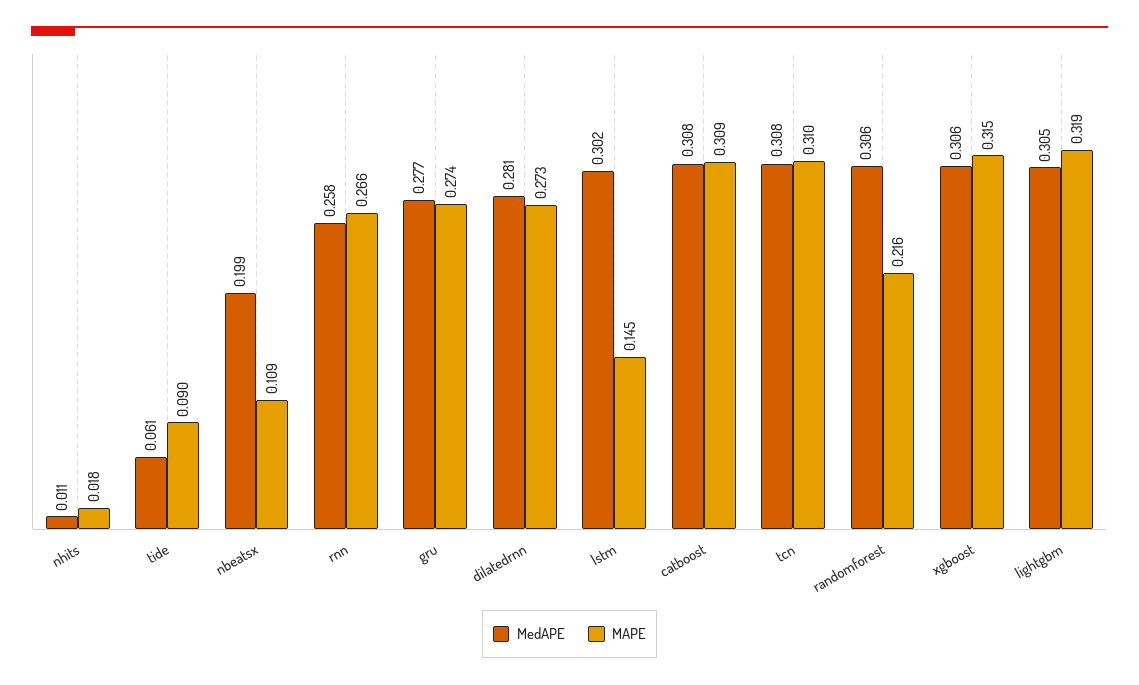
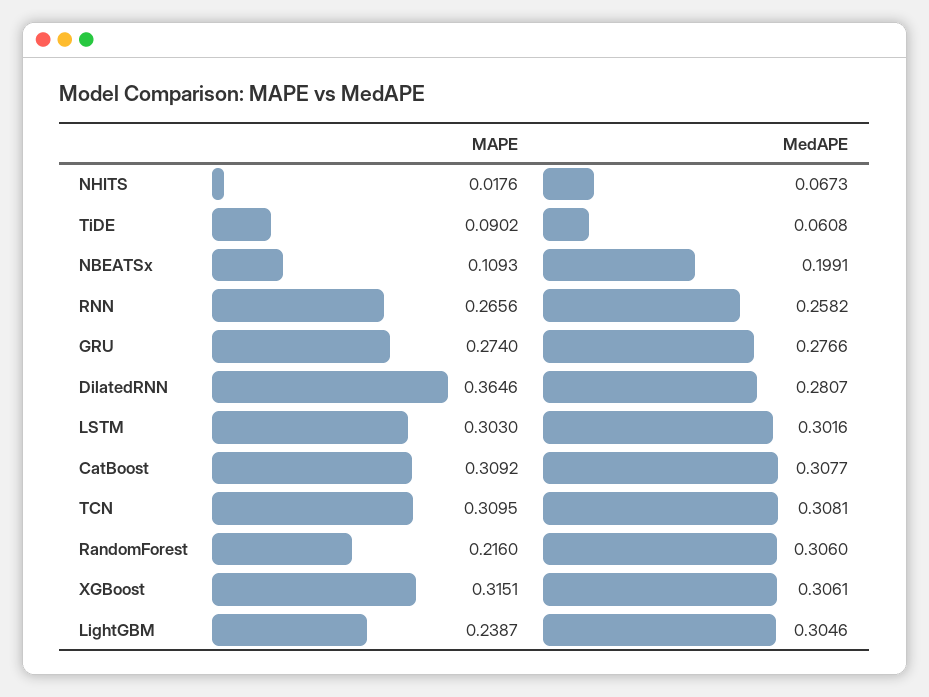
MedAPE, nhits: 0.011 -> 0.0673
MAPE, dilatedrnn: 0.273 -> 0.3646
MAPE, lstm: 0.145 -> 0.303
MAPE, lightgbm: 0.319 -> 0.2387

